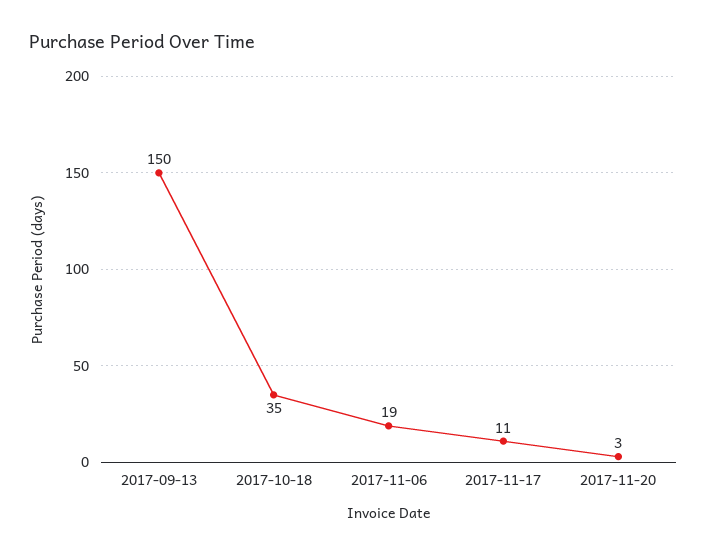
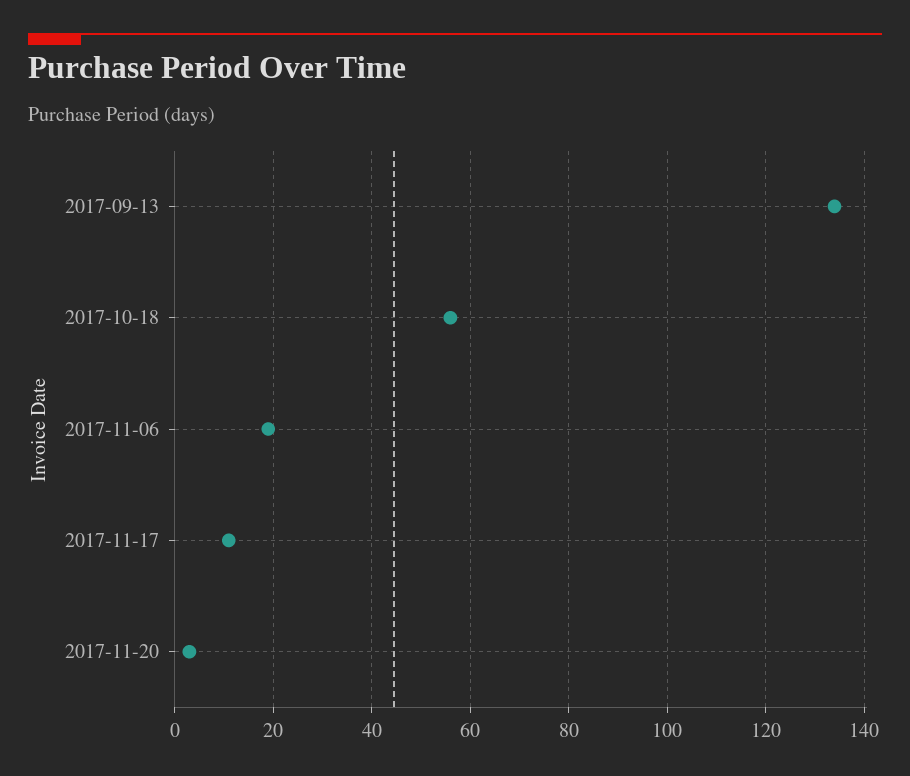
2017-09-13: 150 -> 135
2017-10-18: 35 -> 55

